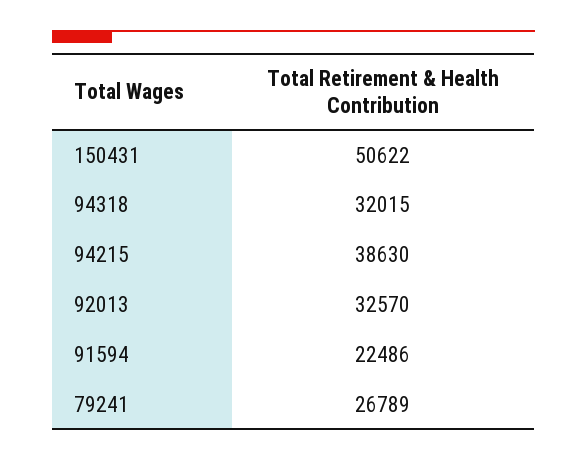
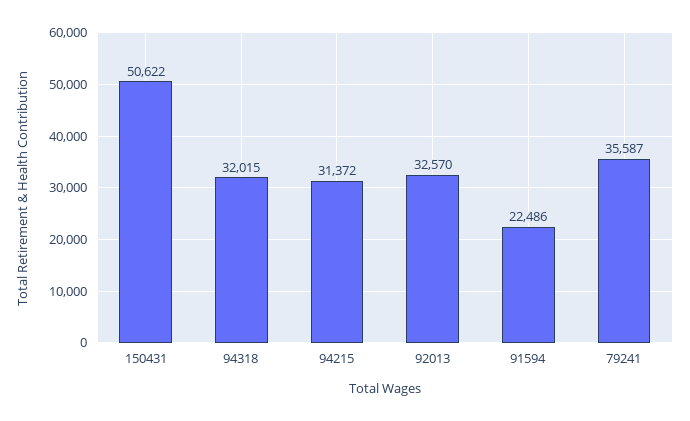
94215: 38630 -> 31372
79241: 26789 -> 35587

